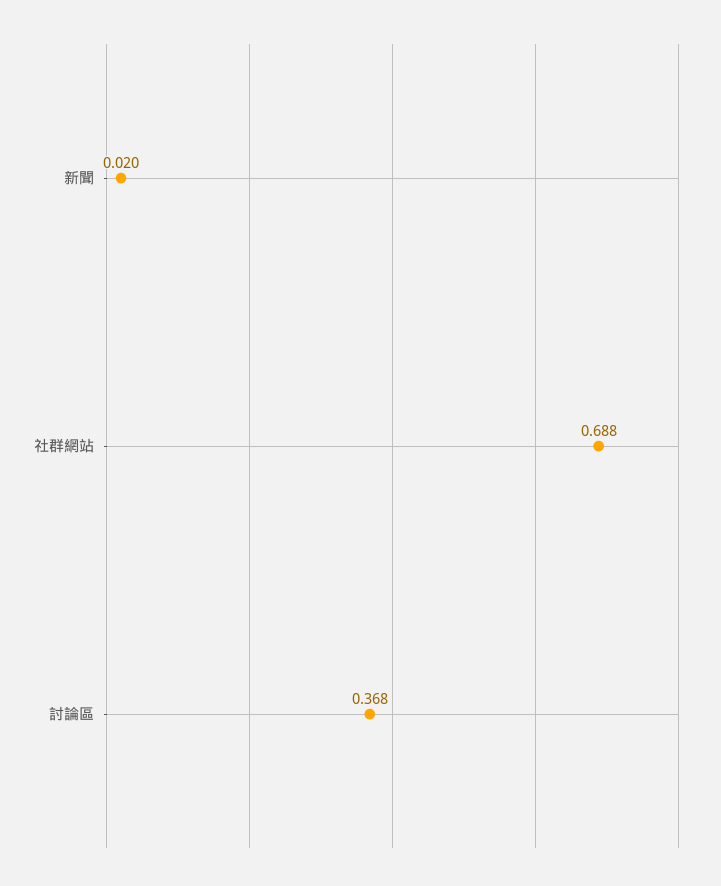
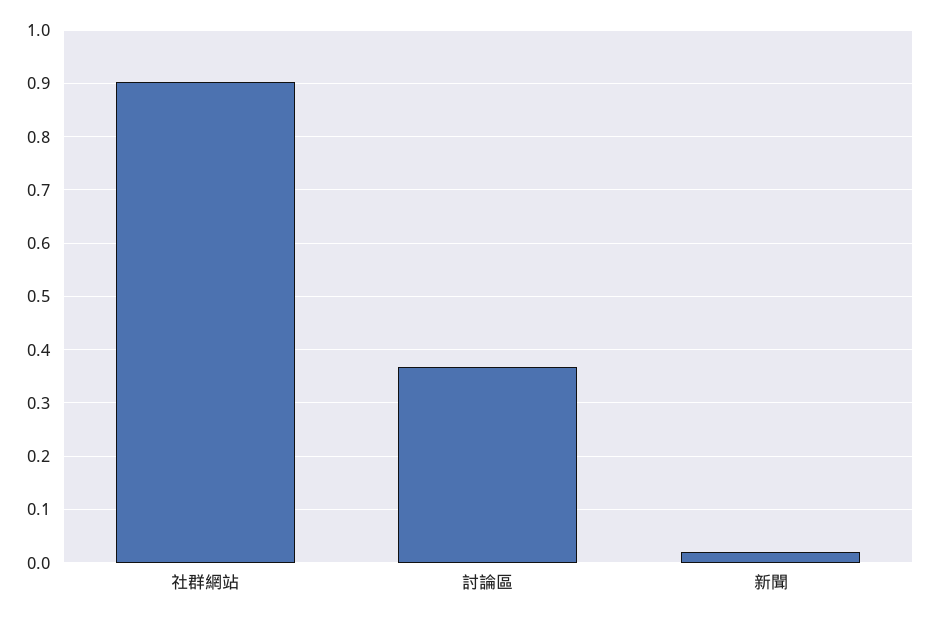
社群網站: 0.688 -> 0.9

